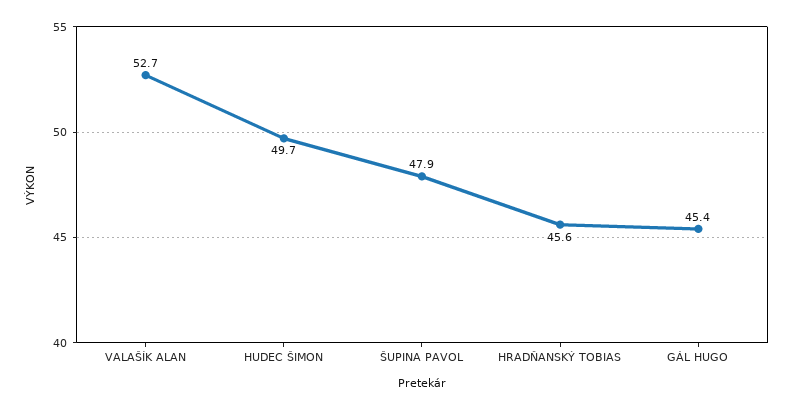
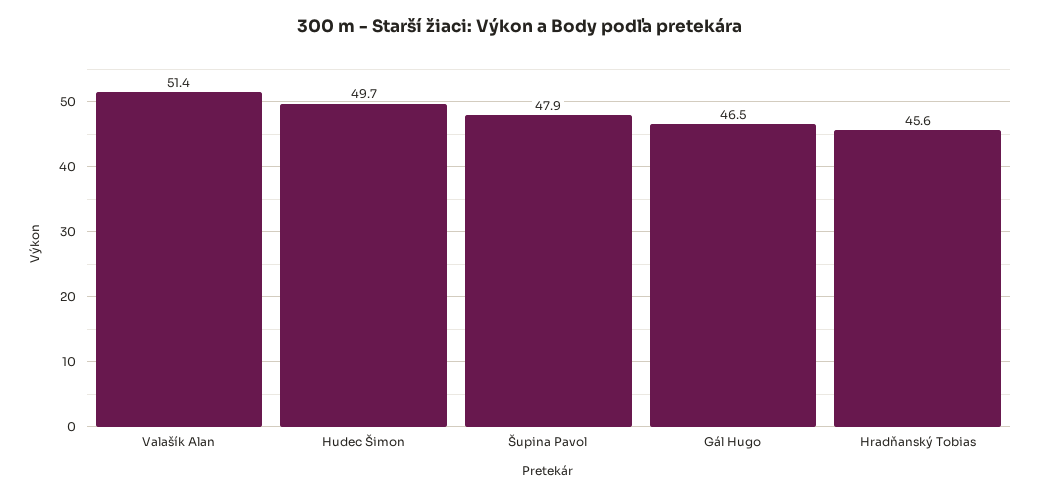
VALAŠÍK ALAN: 52.7 -> 51.4
GÁL HUGO: 45.4 -> 46.5

